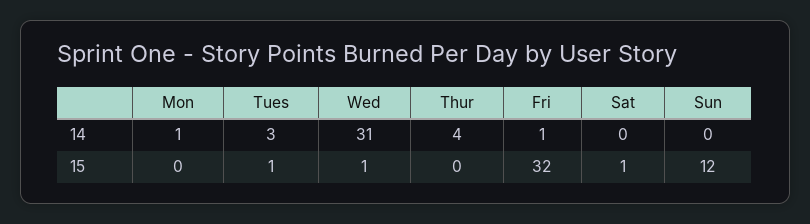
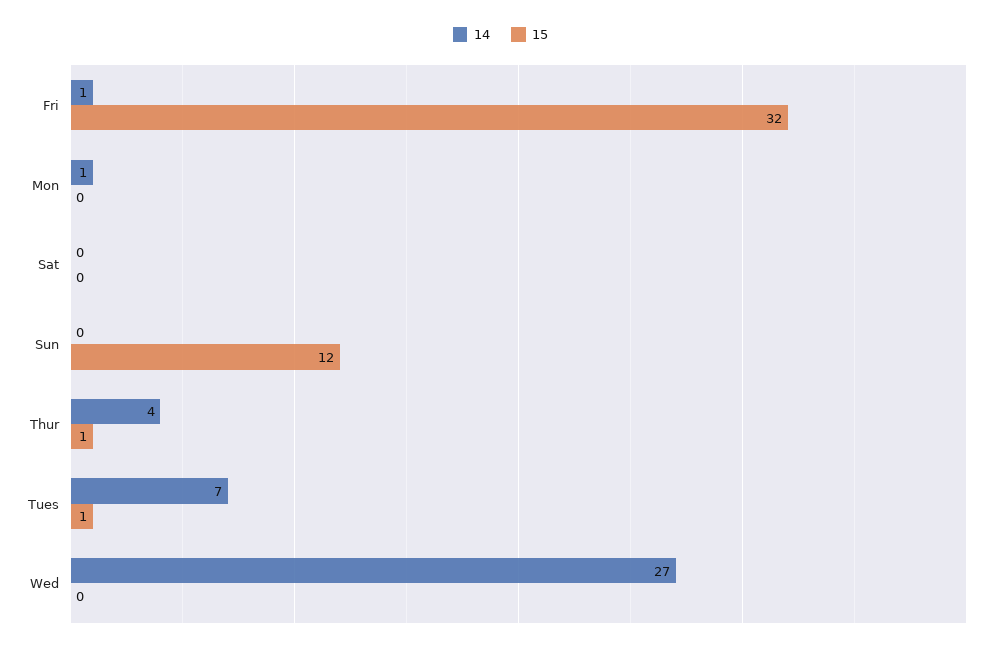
14, Tues: 3 -> 7
14, Wed: 31 -> 27
15, Wed: 1 -> 0
15, Thur: 0 -> 1
15, Sat: 1 -> 0

